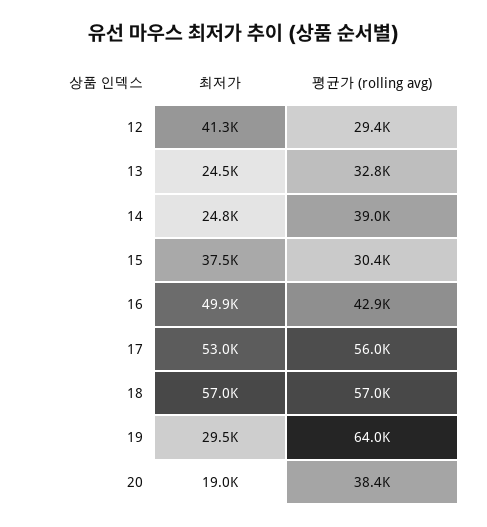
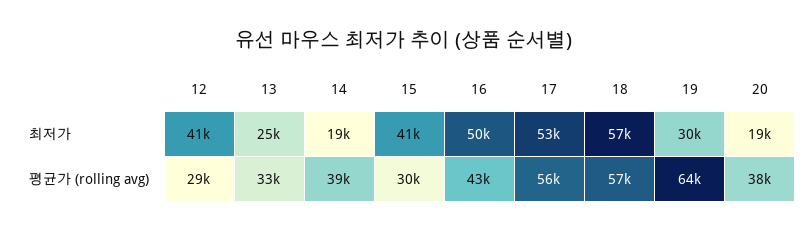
최저가, 14: 24800 -> 19000
최저가, 15: 37500 -> 41000

